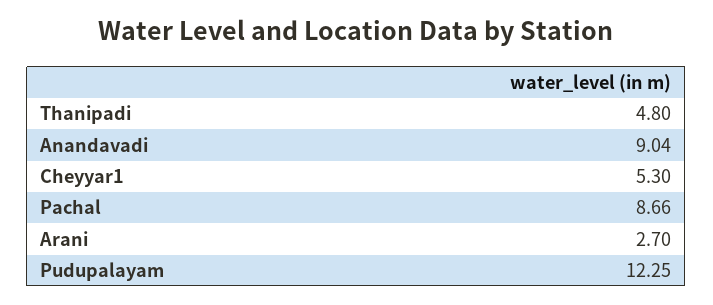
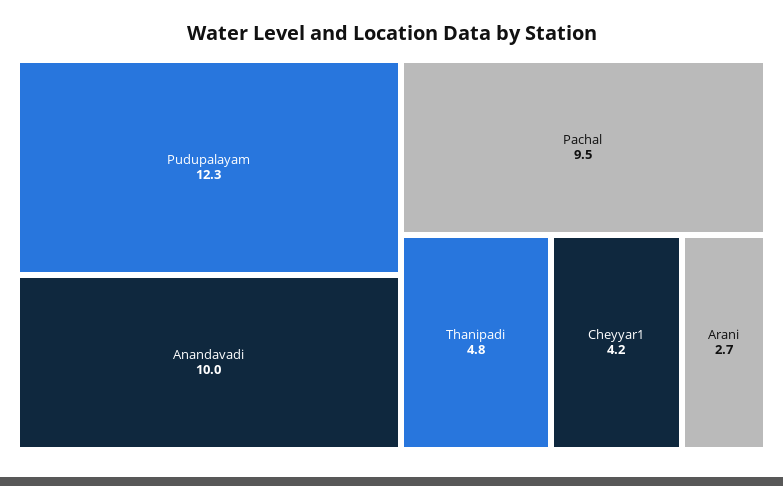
Anandavadi: 9.04 -> 10
Cheyyar1: 5.3 -> 4.2
Pachal: 8.66 -> 9.5

